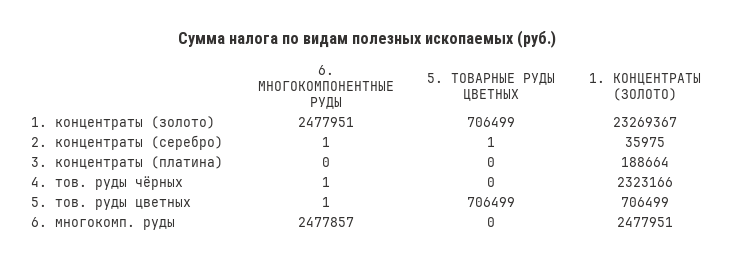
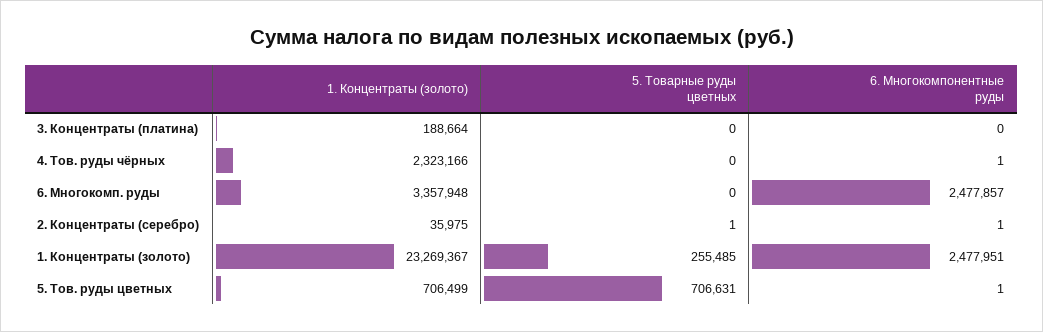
5. ТОВАРНЫЕ РУДЫ ЦВЕТНЫХ, 1. концентраты (золото): 706499 -> 255485
5. ТОВАРНЫЕ РУДЫ ЦВЕТНЫХ, 5. тов. руды цветных: 706499 -> 706631
1. КОНЦЕНТРАТЫ (ЗОЛОТО), 6. многокомп. руды: 2477951 -> 3357948

